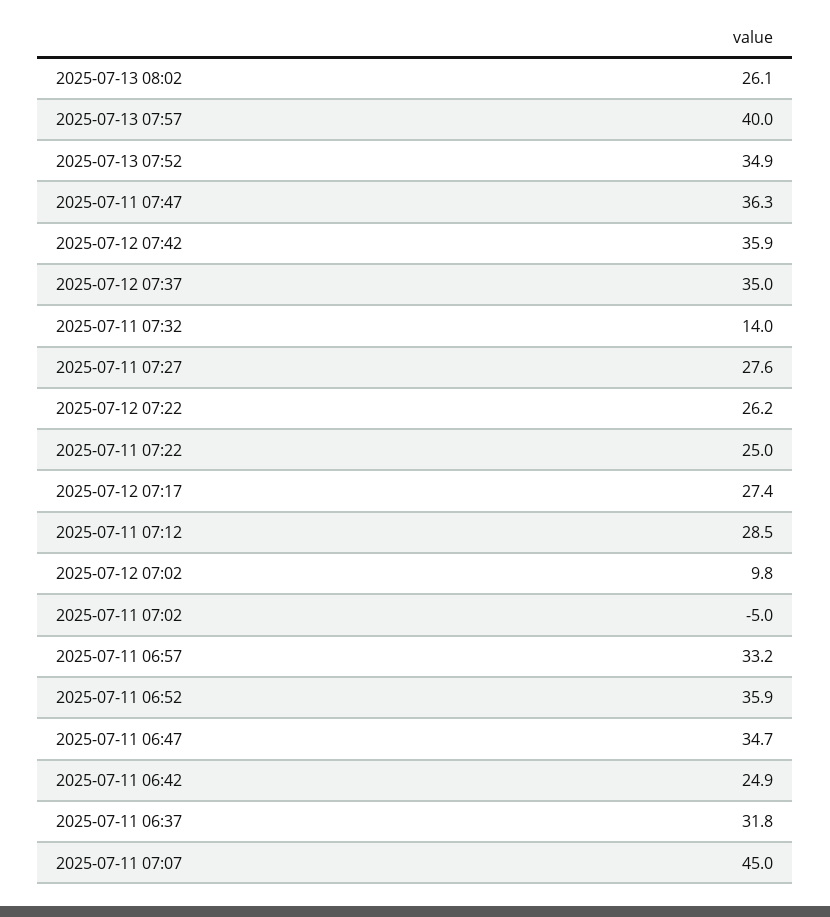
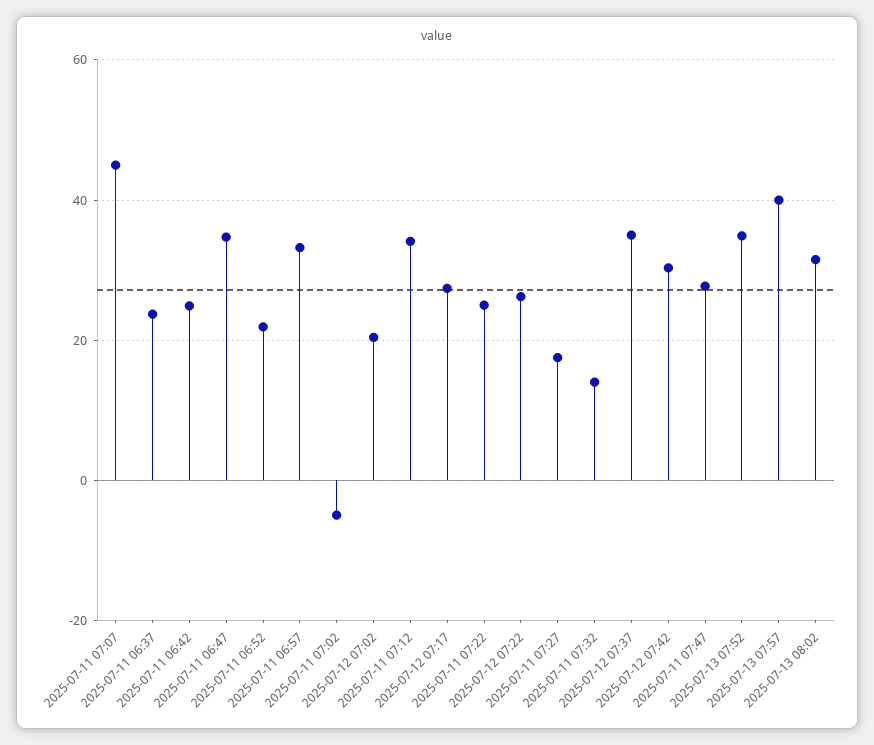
2025-07-13 08:02: 26.1 -> 32
2025-07-11 07:47: 36.3 -> 28
2025-07-12 07:42: 35.9 -> 30
2025-07-11 07:27: 27.6 -> 18
2025-07-11 07:12: 28.5 -> 34
2025-07-12 07:02: 9.8 -> 20
2025-07-11 06:52: 35.9 -> 22
2025-07-11 06:37: 31.8 -> 24

